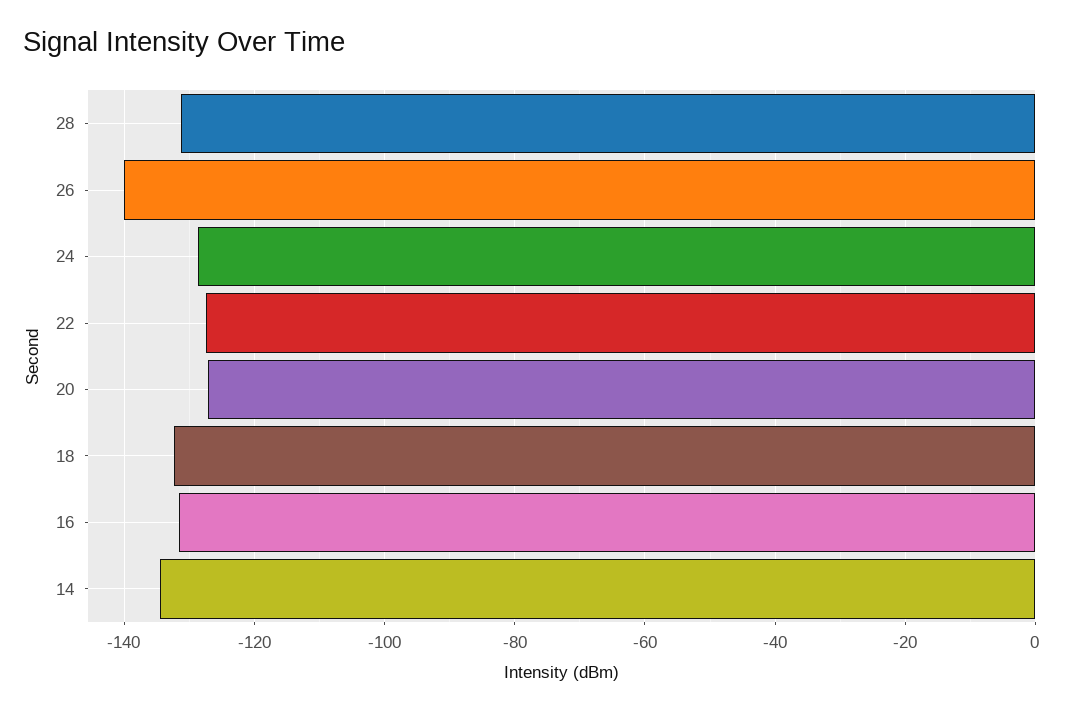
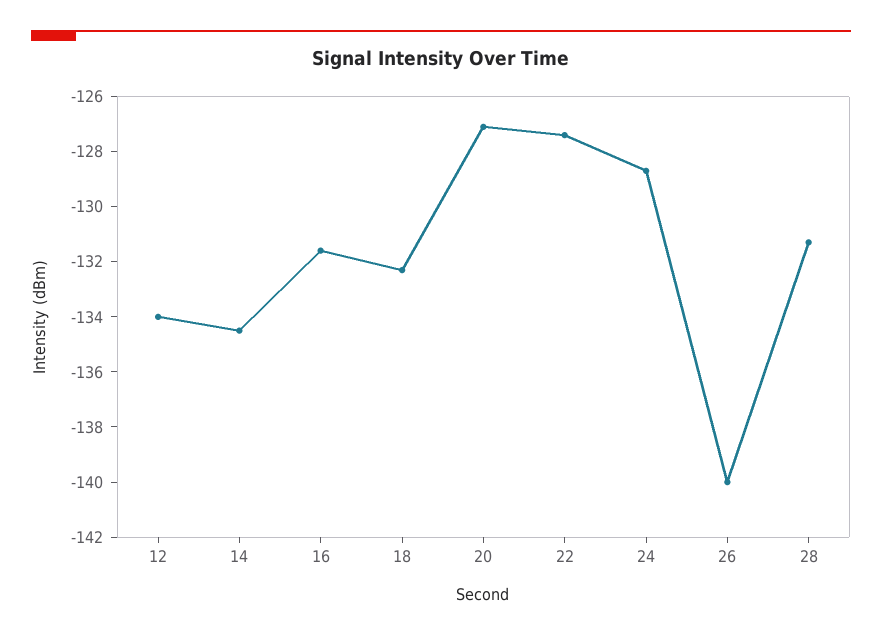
12: none -> -134

